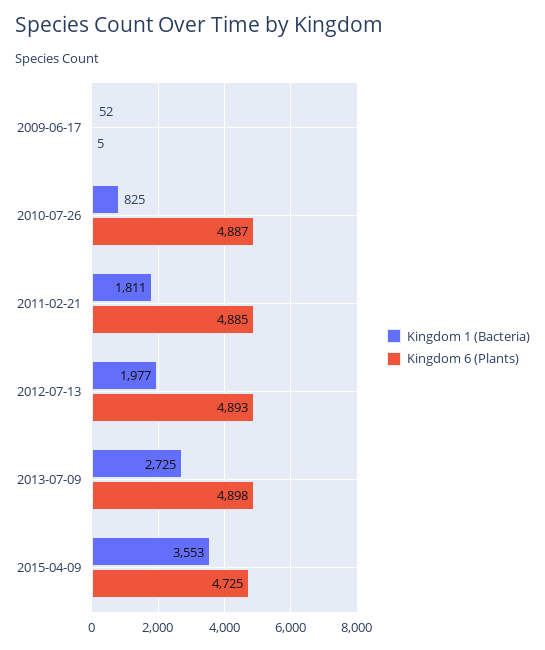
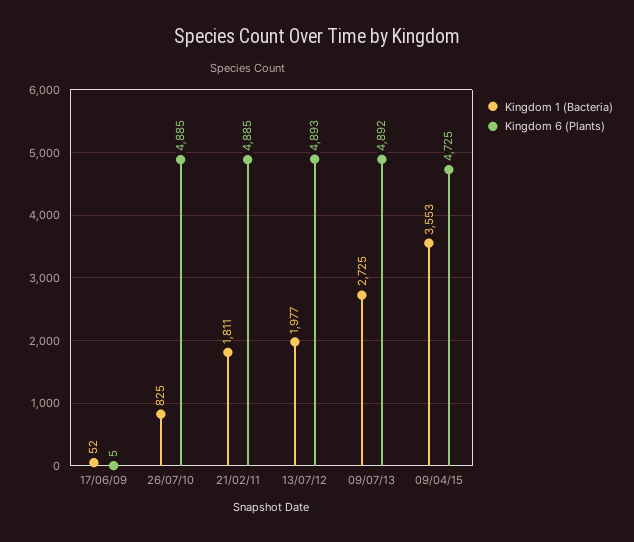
Kingdom 6 (Plants), 2010-07-26: 4887 -> 4885
Kingdom 6 (Plants), 2013-07-09: 4898 -> 4892

